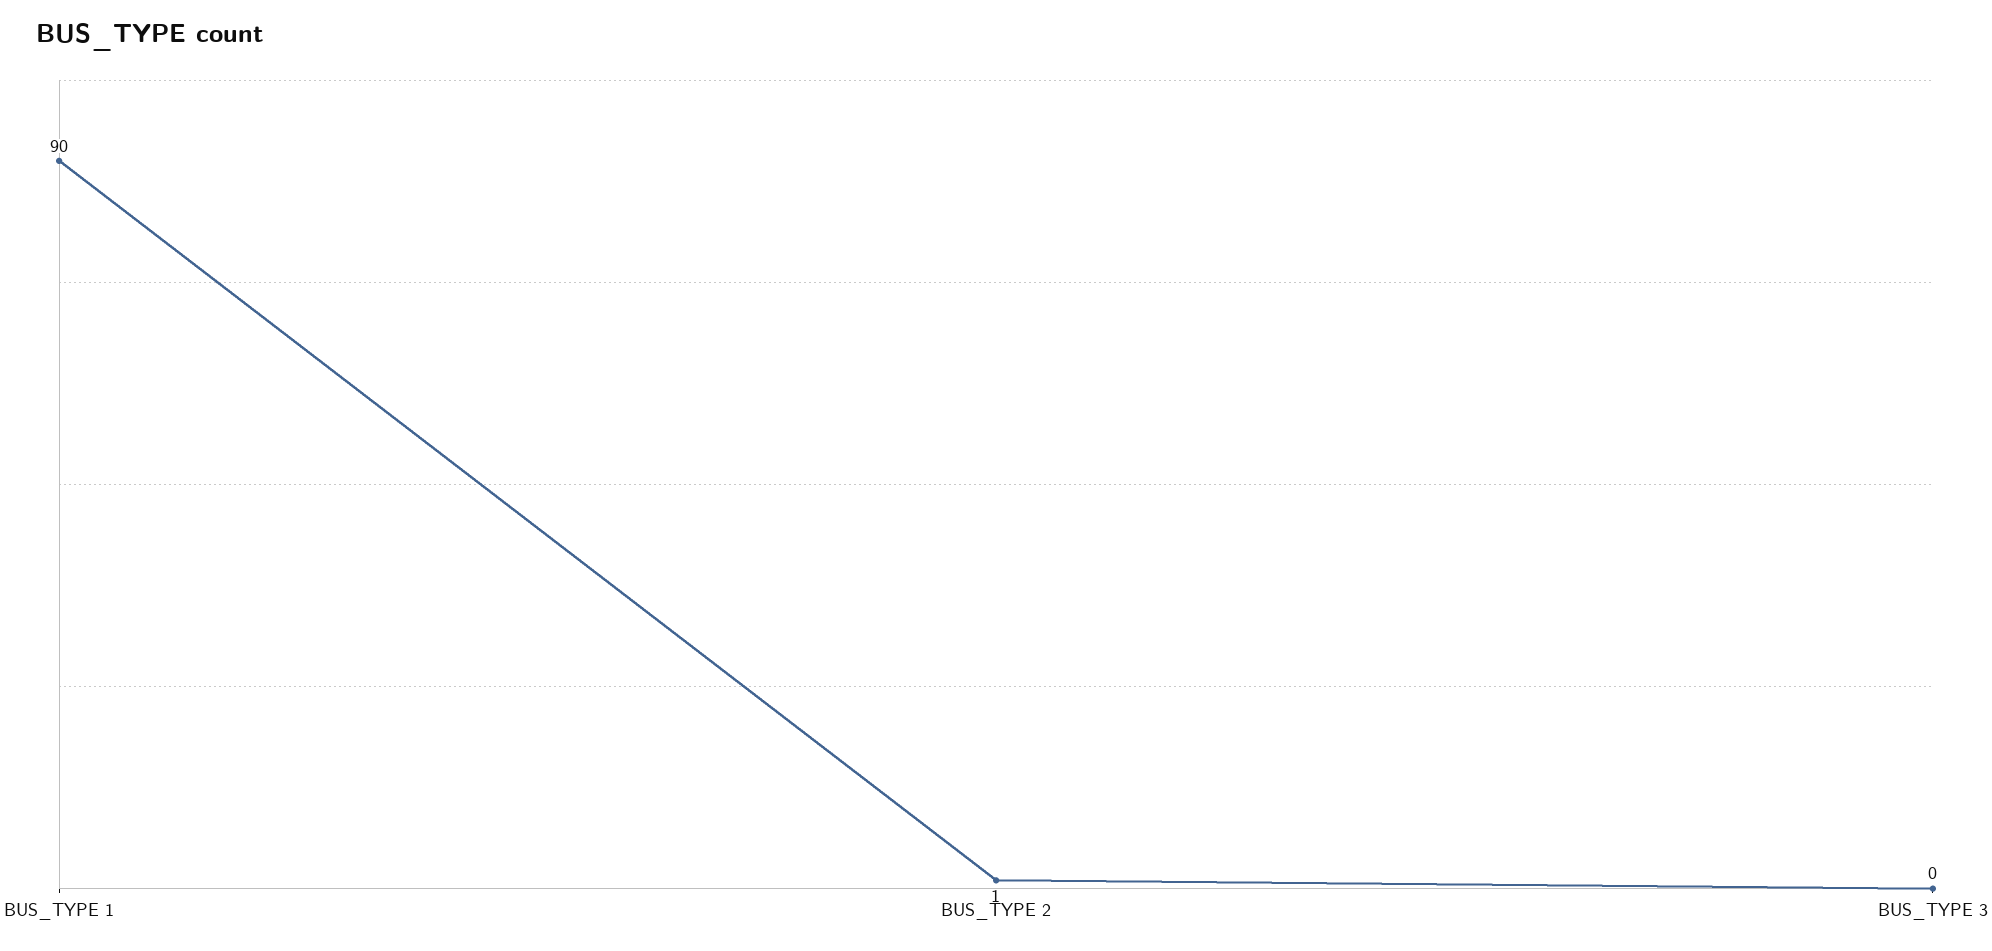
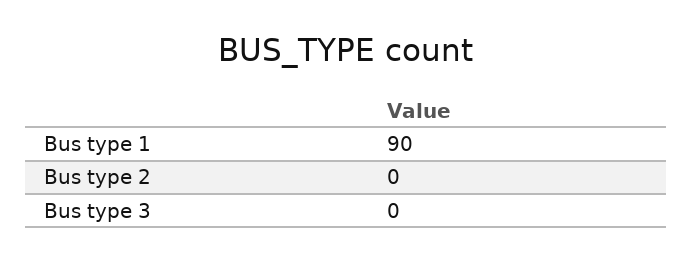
BUS_TYPE 2: 1 -> 0

